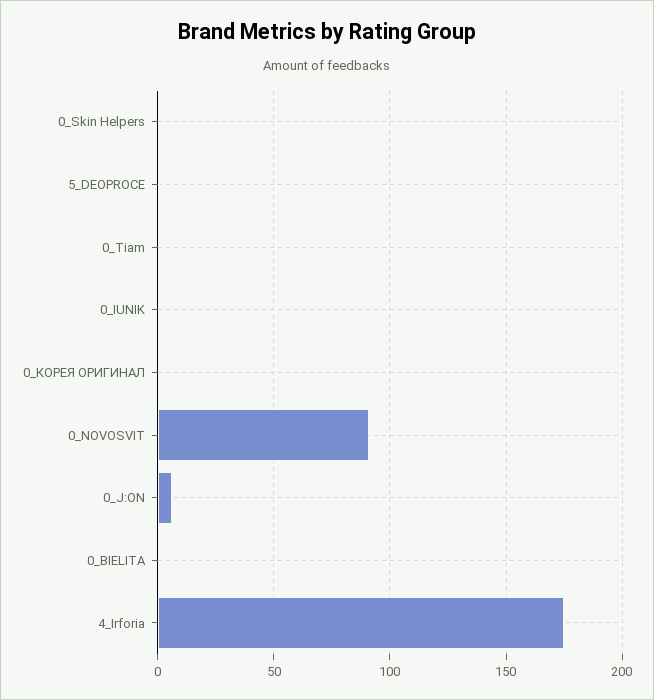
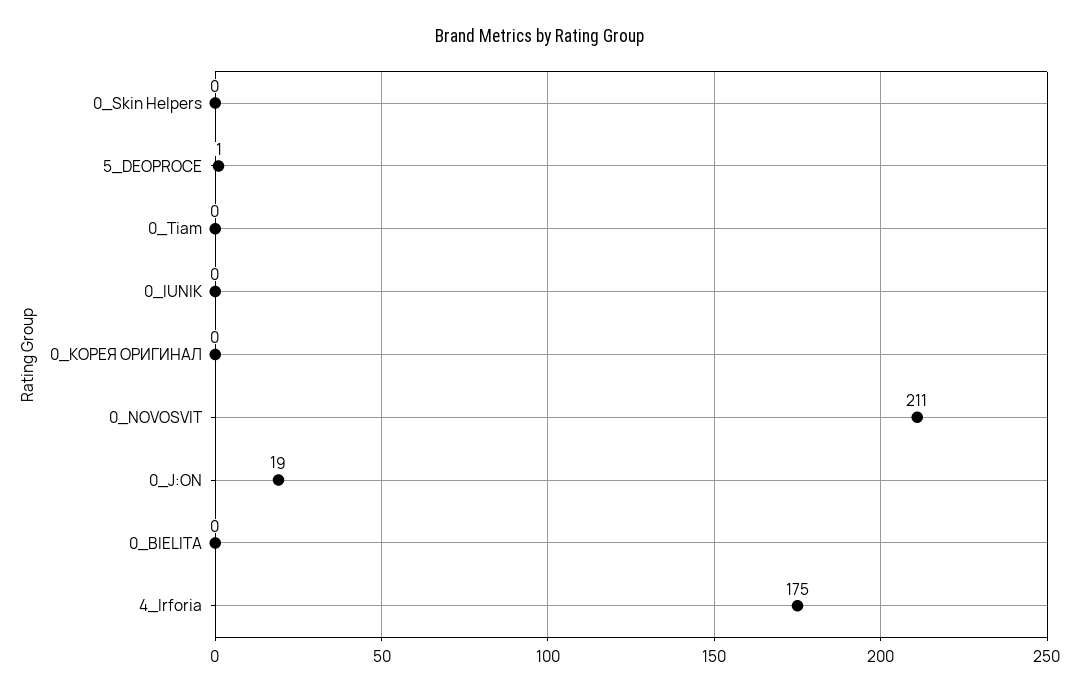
0_NOVOSVIT: 90 -> 211
0_J:ON: 5 -> 19

